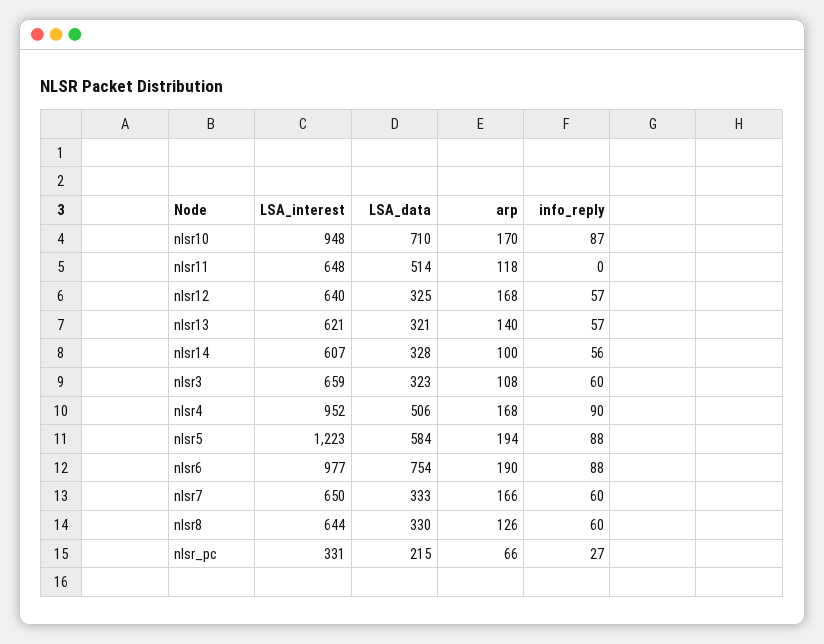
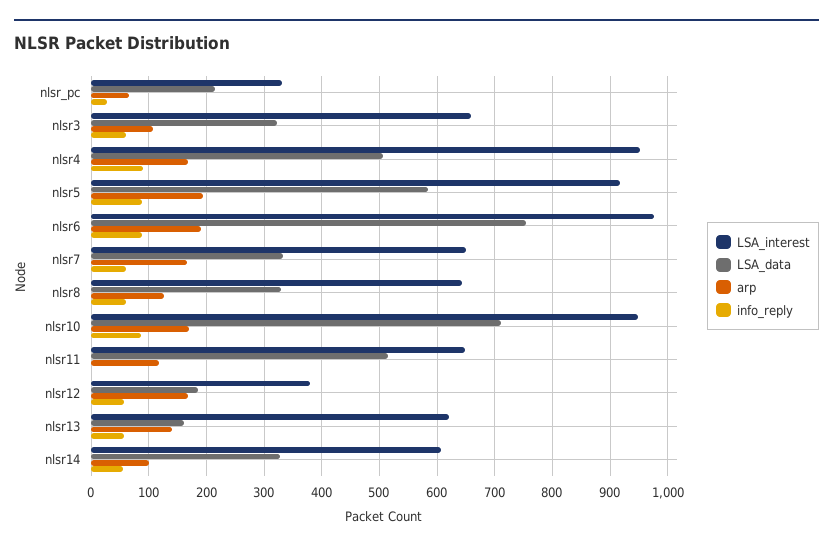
LSA_interest, nlsr12: 640 -> 380
LSA_data, nlsr12: 325 -> 180
LSA_data, nlsr13: 321 -> 160
LSA_interest, nlsr5: 1223 -> 920

